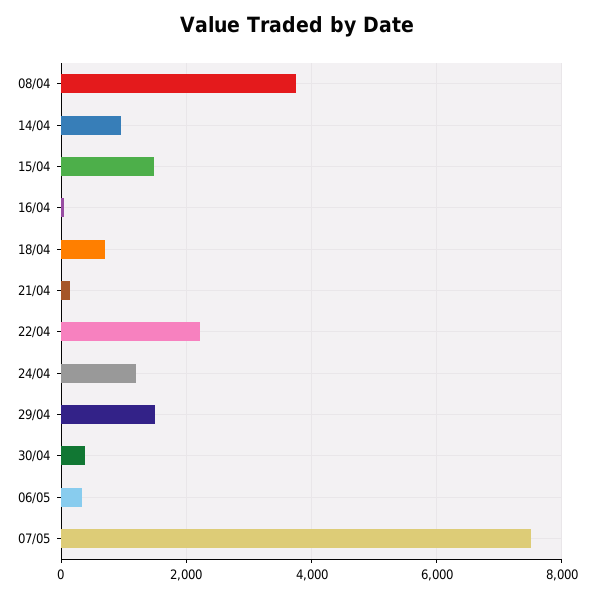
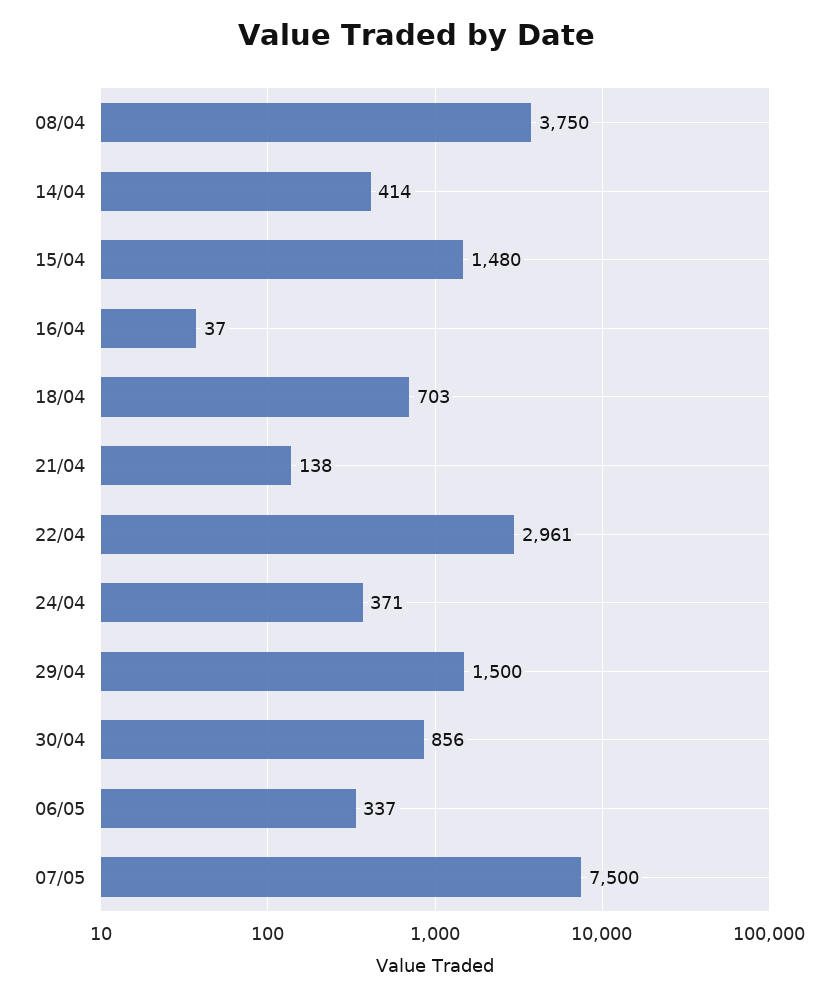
14/04: 1000 -> 414
22/04: 2200 -> 2961
24/04: 1200 -> 371
30/04: 400 -> 856

